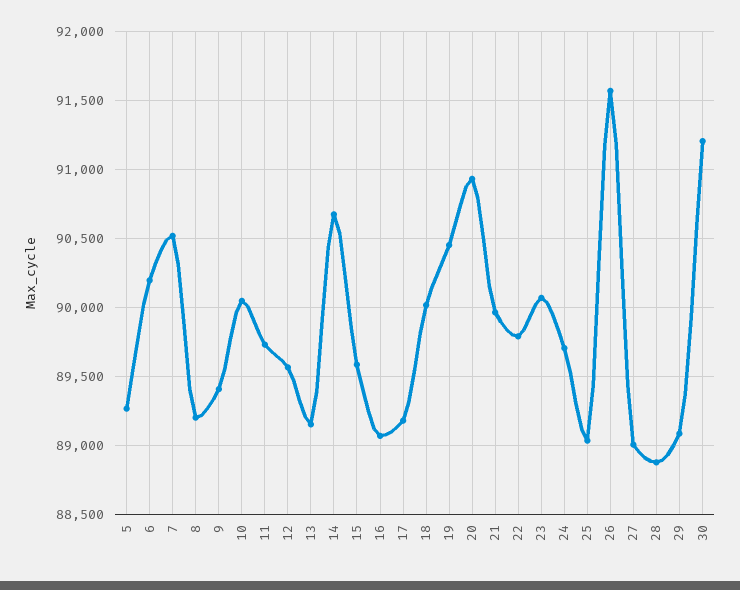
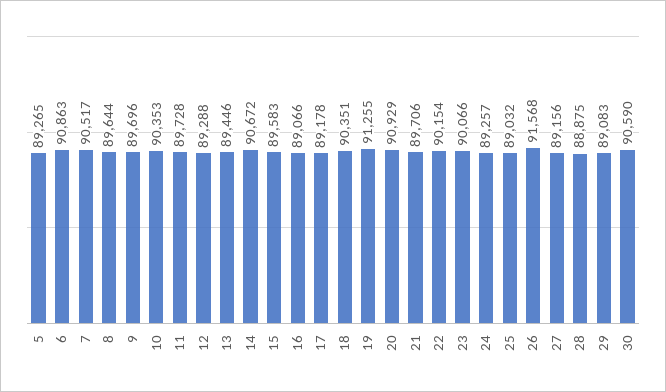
6: 90200 -> 90863
8: 89200 -> 89644
9: 89400 -> 89696
10: 90050 -> 90353
12: 89550 -> 89288
13: 89150 -> 89446
18: 90000 -> 90351
19: 90450 -> 91255
21: 89950 -> 89706
22: 89800 -> 90154
24: 89700 -> 89257
27: 89000 -> 89156
30: 91200 -> 90590

